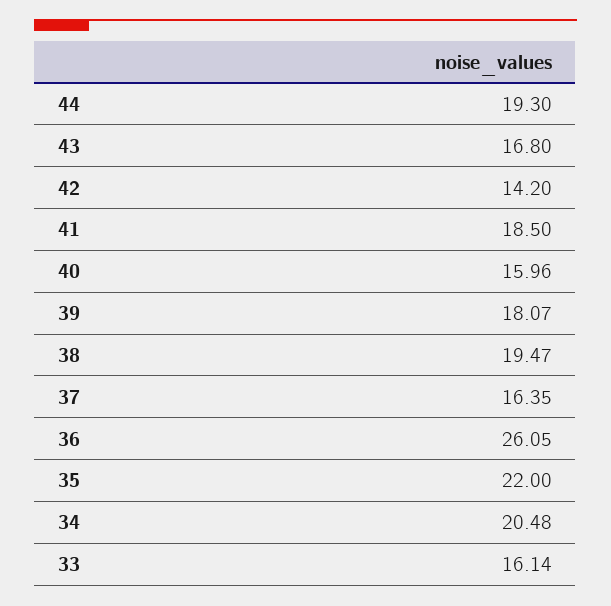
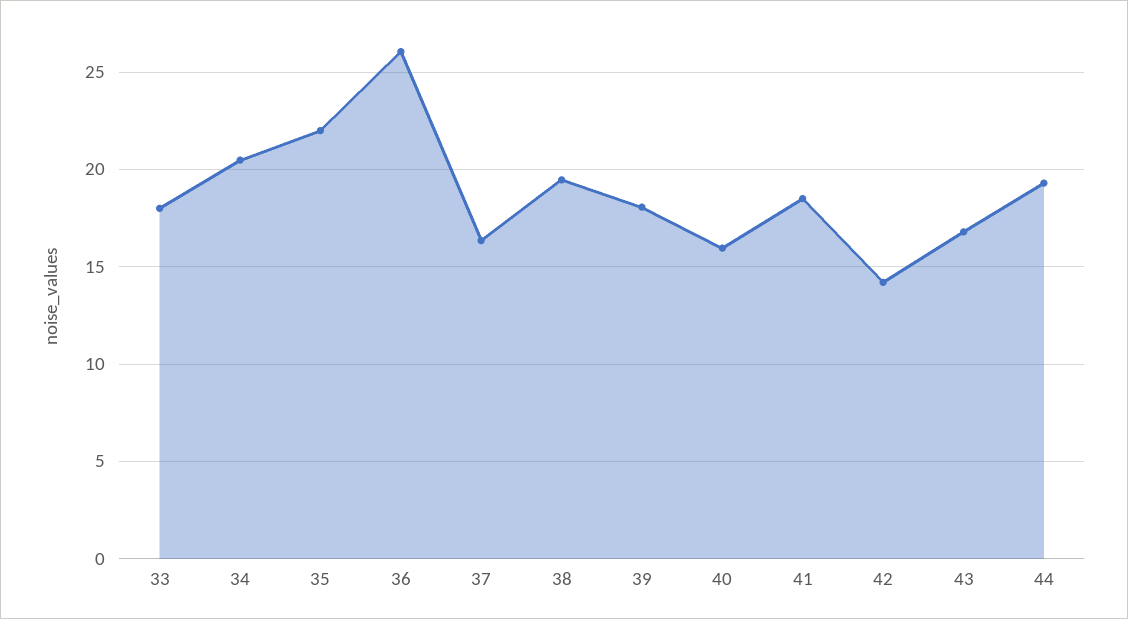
33: 16.14 -> 18

